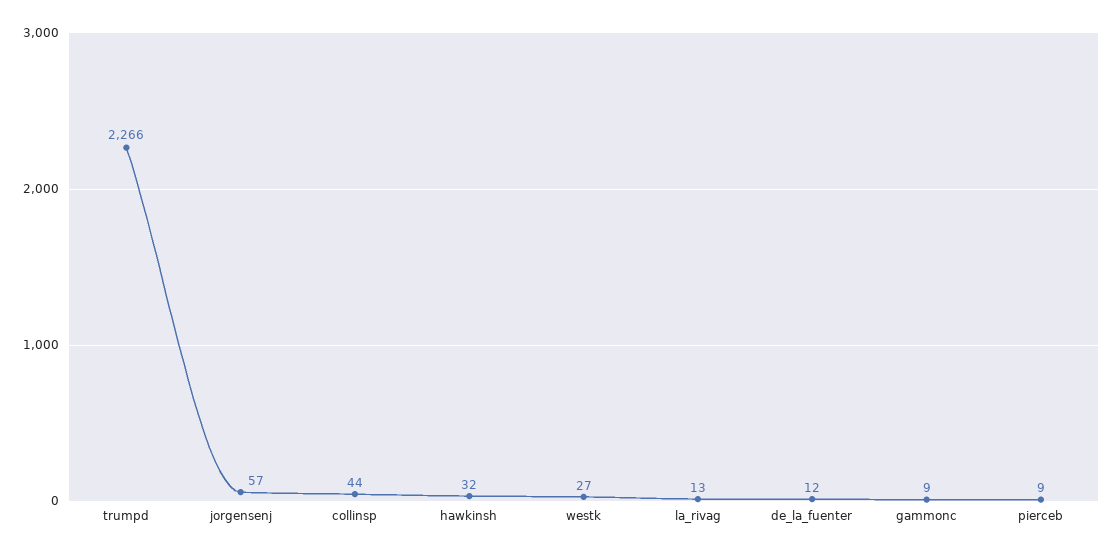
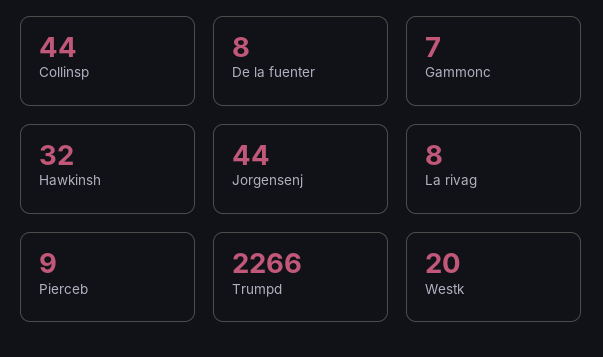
jorgensenj: 57 -> 44
westk: 27 -> 20
la_rivag: 13 -> 8
de_la_fuenter: 12 -> 8
gammonc: 9 -> 7

